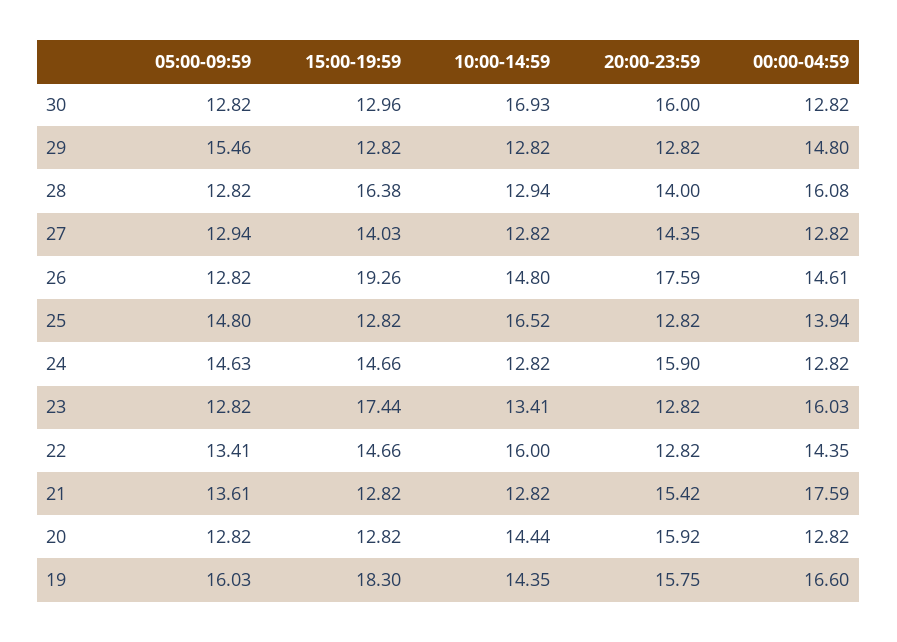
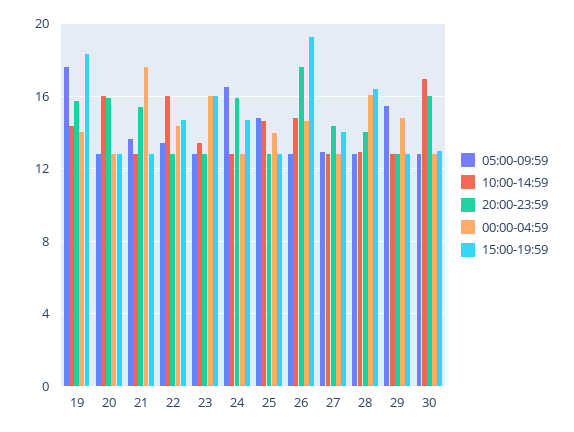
10:00-14:59, 25: 16.52 -> 14.5
05:00-09:59, 24: 14.63 -> 16.5
15:00-19:59, 23: 17.44 -> 16
10:00-14:59, 20: 14.44 -> 16
05:00-09:59, 19: 16.03 -> 17.5
00:00-04:59, 19: 16.6 -> 14

